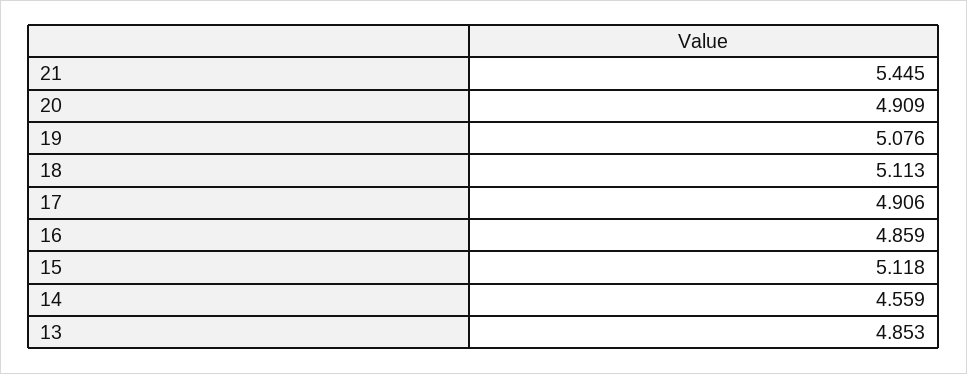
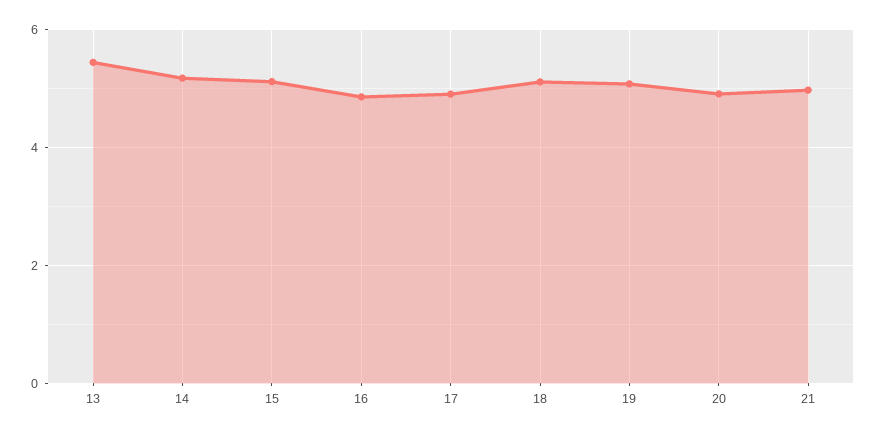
21: 5.445 -> 5
14: 4.559 -> 5.2
13: 4.853 -> 5.4

